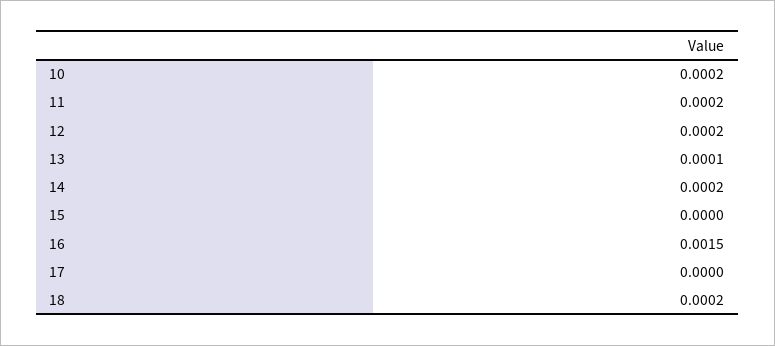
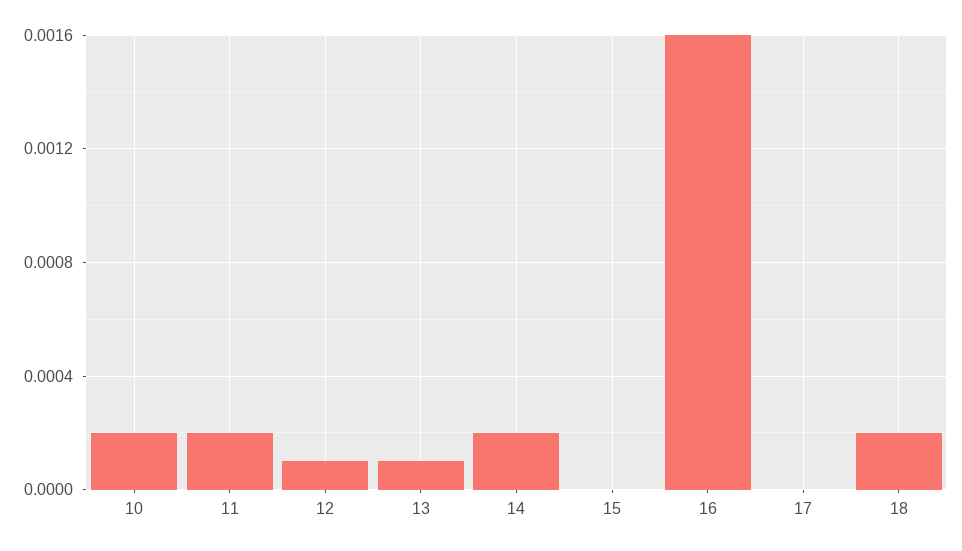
12: 0.0002 -> 0.0001
16: 0.0015 -> 0.0016

